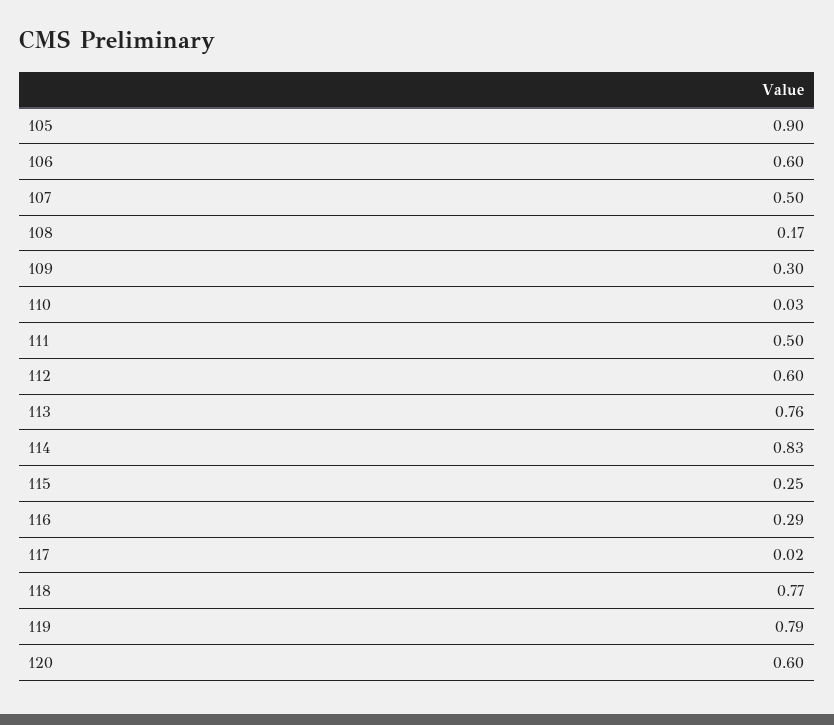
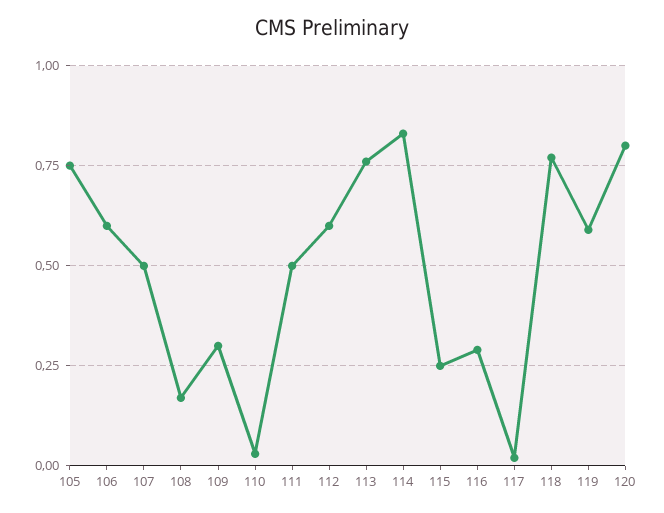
105: 0.9 -> 0.75
119: 0.79 -> 0.6
120: 0.6 -> 0.8

